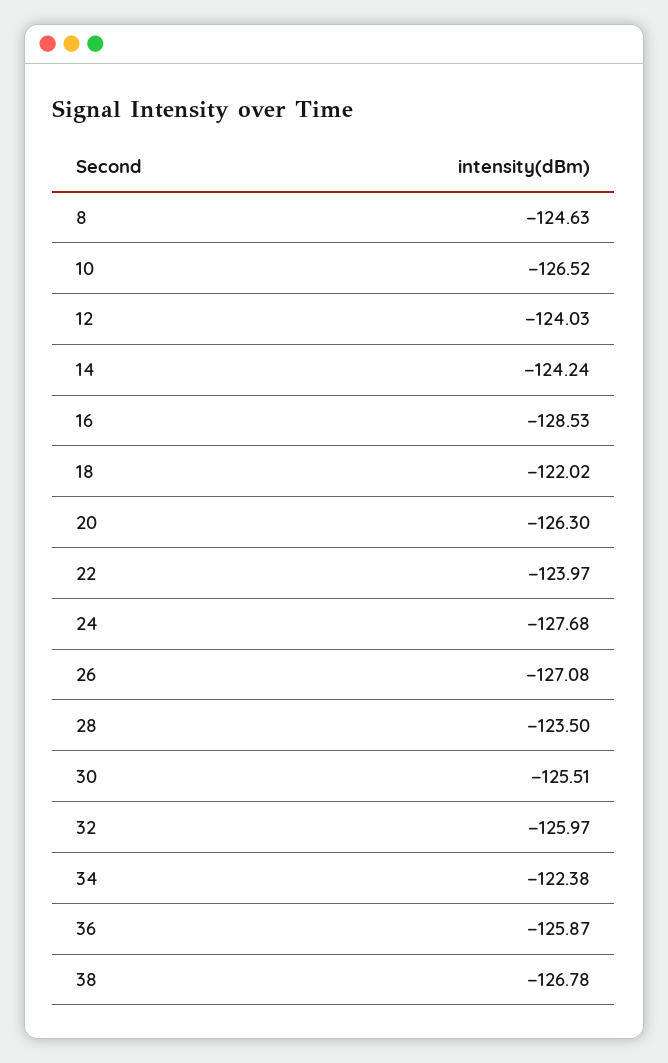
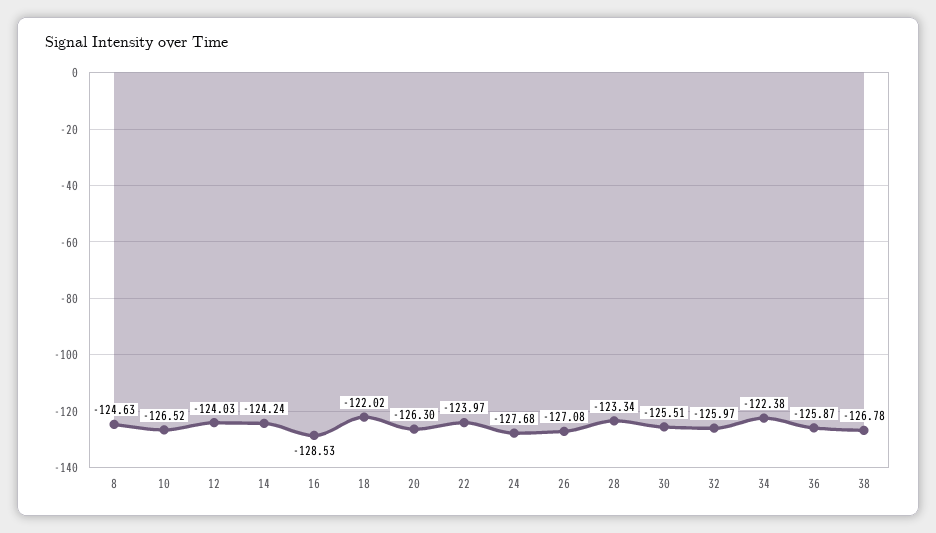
28: -123.5 -> -123.34

